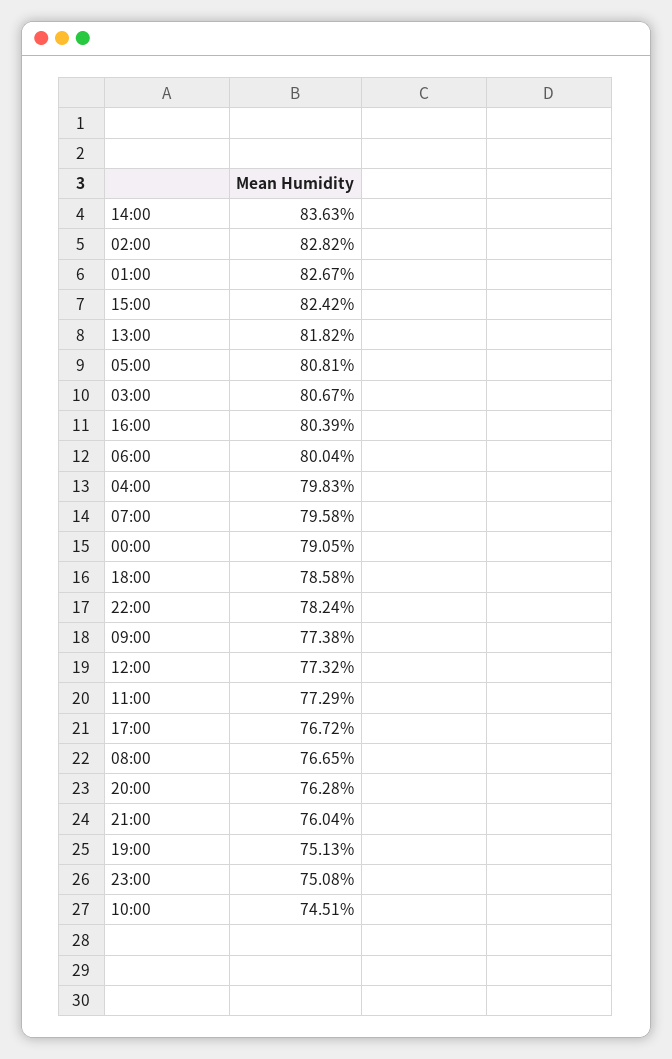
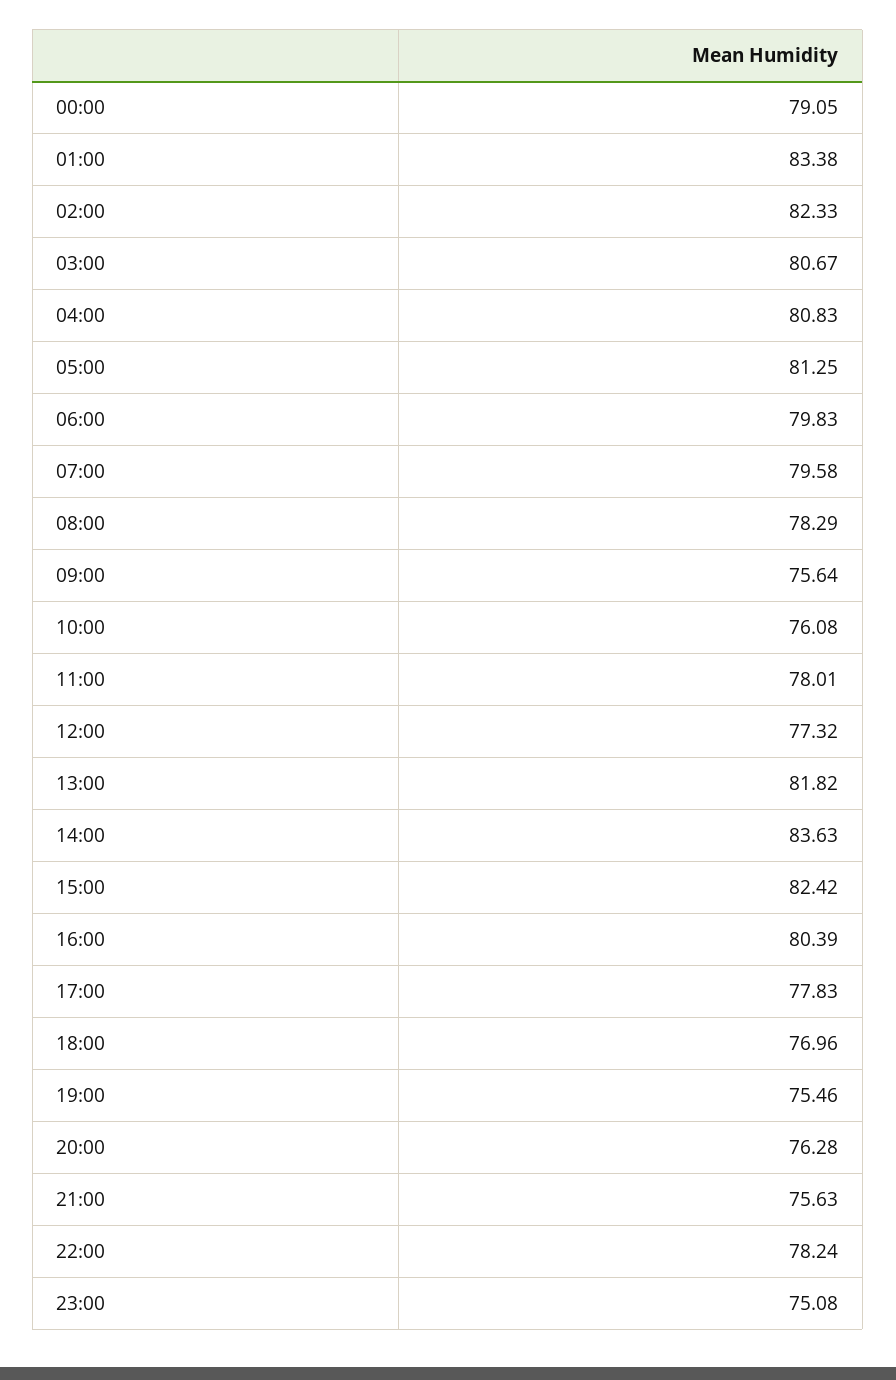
02:00: 82.82 -> 82.33
01:00: 82.67 -> 83.38
05:00: 80.81 -> 81.25
06:00: 80.04 -> 79.83
04:00: 79.83 -> 80.83
18:00: 78.58 -> 76.96
09:00: 77.38 -> 75.64
11:00: 77.29 -> 78.01
17:00: 76.72 -> 77.83
08:00: 76.65 -> 78.29
21:00: 76.04 -> 75.63
19:00: 75.13 -> 75.46
10:00: 74.51 -> 76.08

